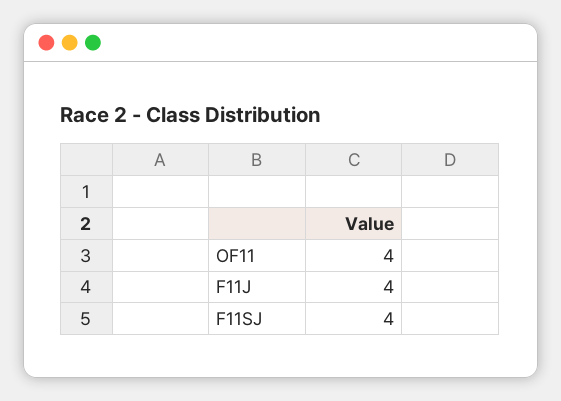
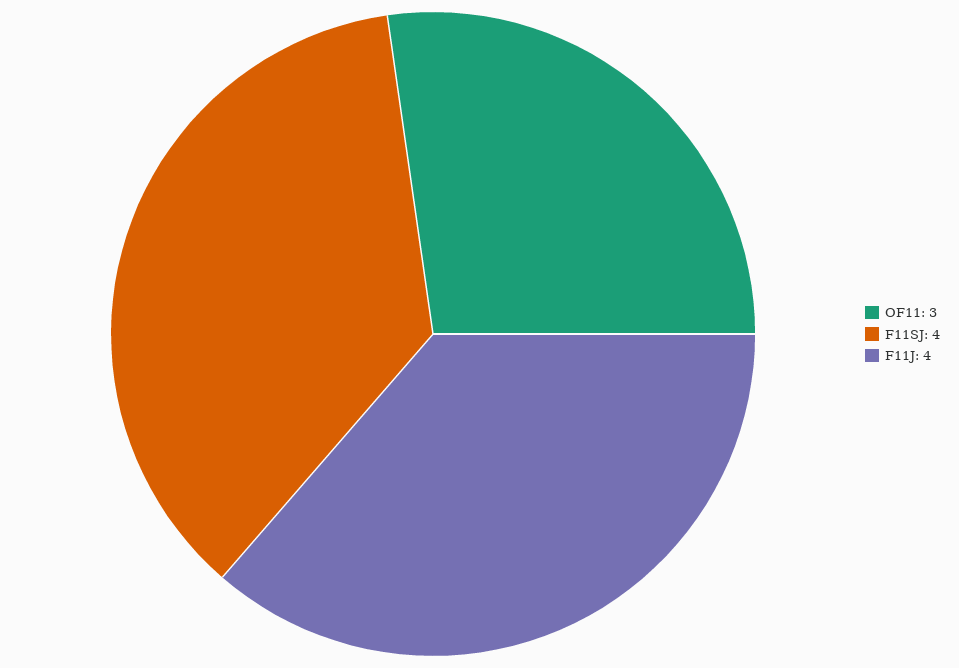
OF11: 4 -> 3

